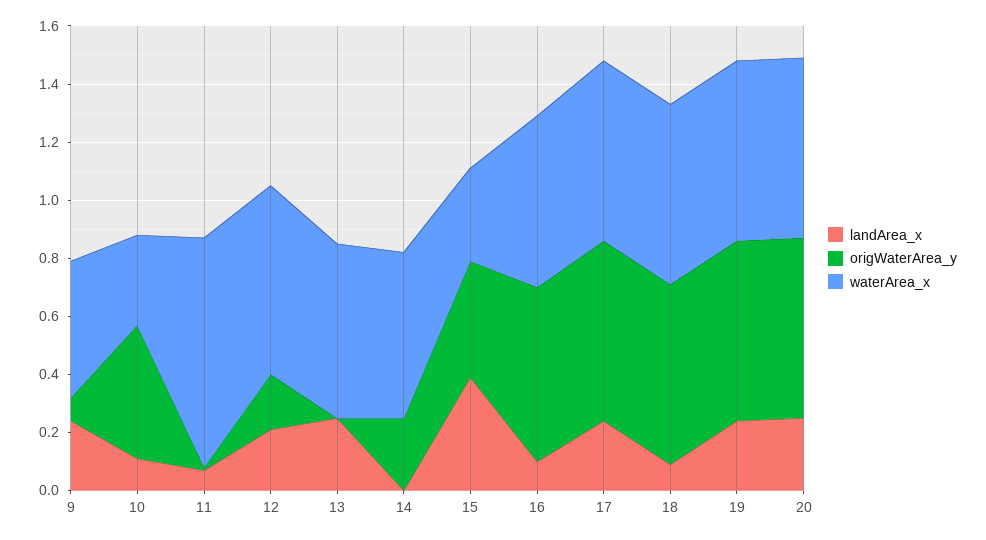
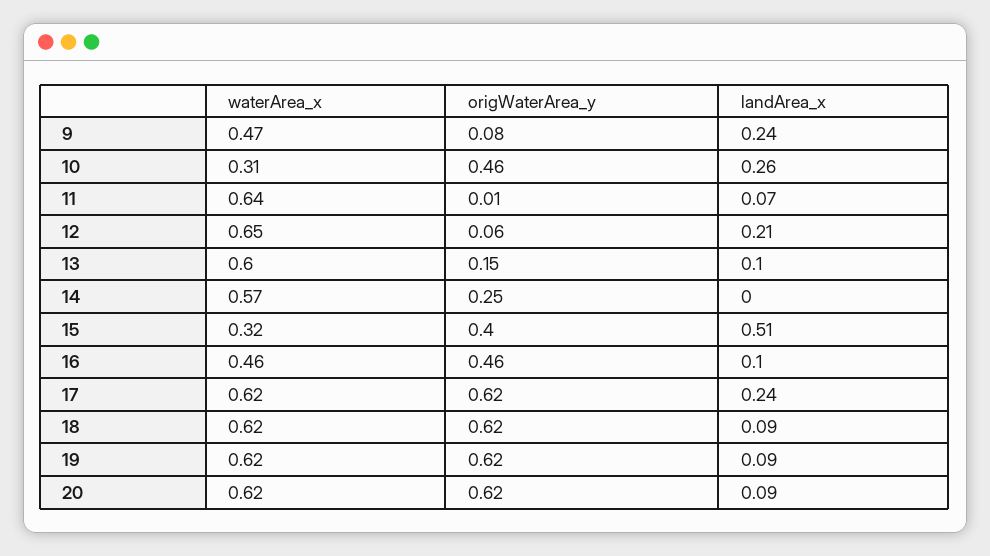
landArea_x, 10: 0.1 -> 0.26
waterArea_x, 11: 0.8 -> 0.64
origWaterArea_y, 12: 0.2 -> 0.06
landArea_x, 13: 0.25 -> 0.1
origWaterArea_y, 13: 0 -> 0.15
landArea_x, 15: 0.4 -> 0.51
origWaterArea_y, 16: 0.6 -> 0.46
waterArea_x, 16: 0.6 -> 0.46
landArea_x, 19: 0.25 -> 0.09
landArea_x, 20: 0.25 -> 0.09

